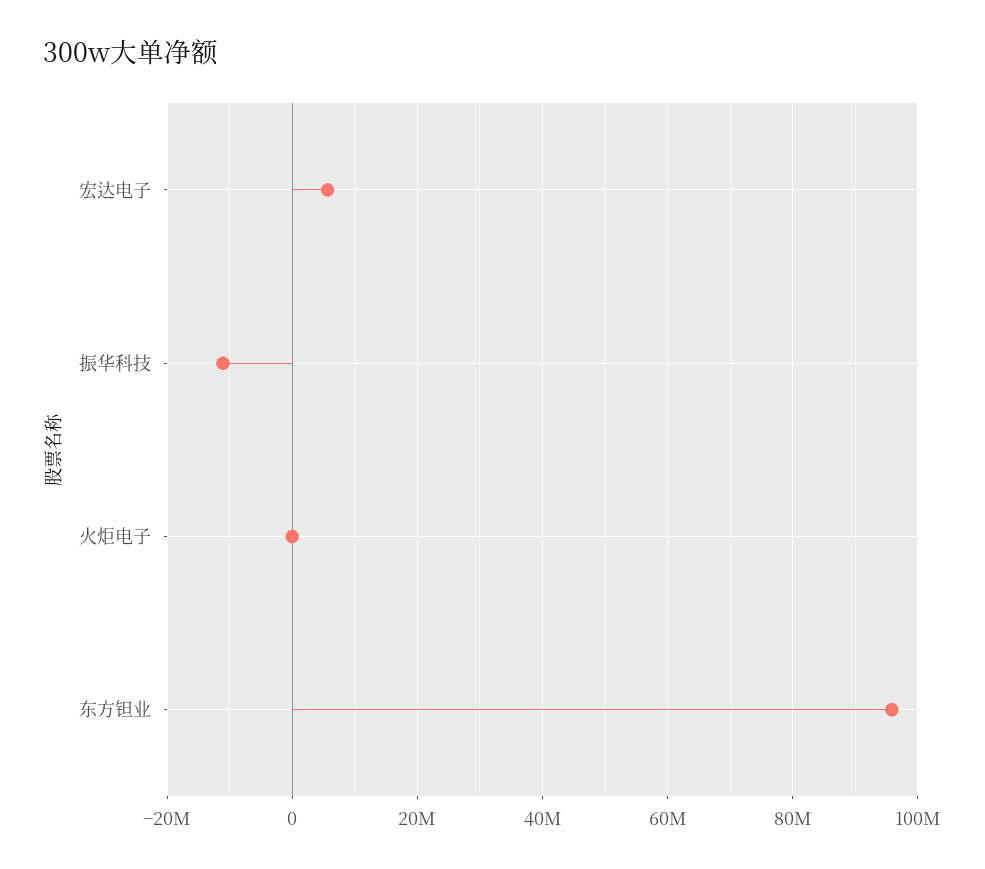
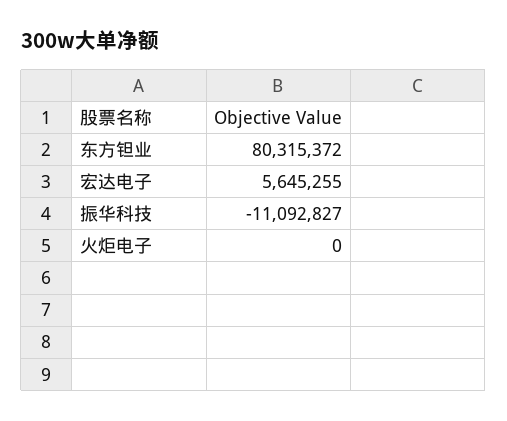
东方钽业: 96000000 -> 80315372

